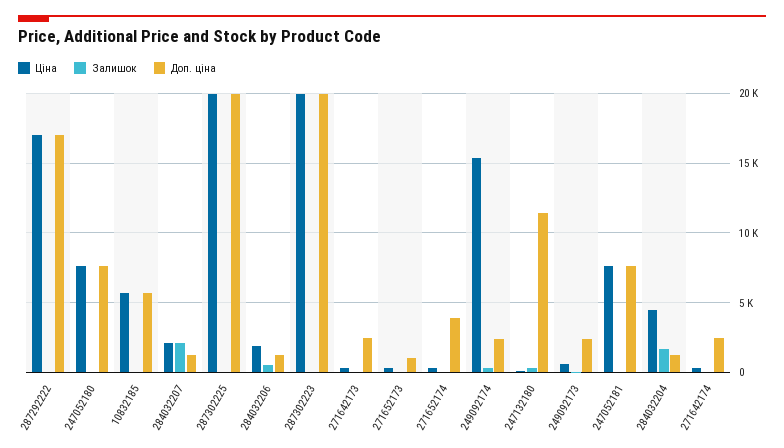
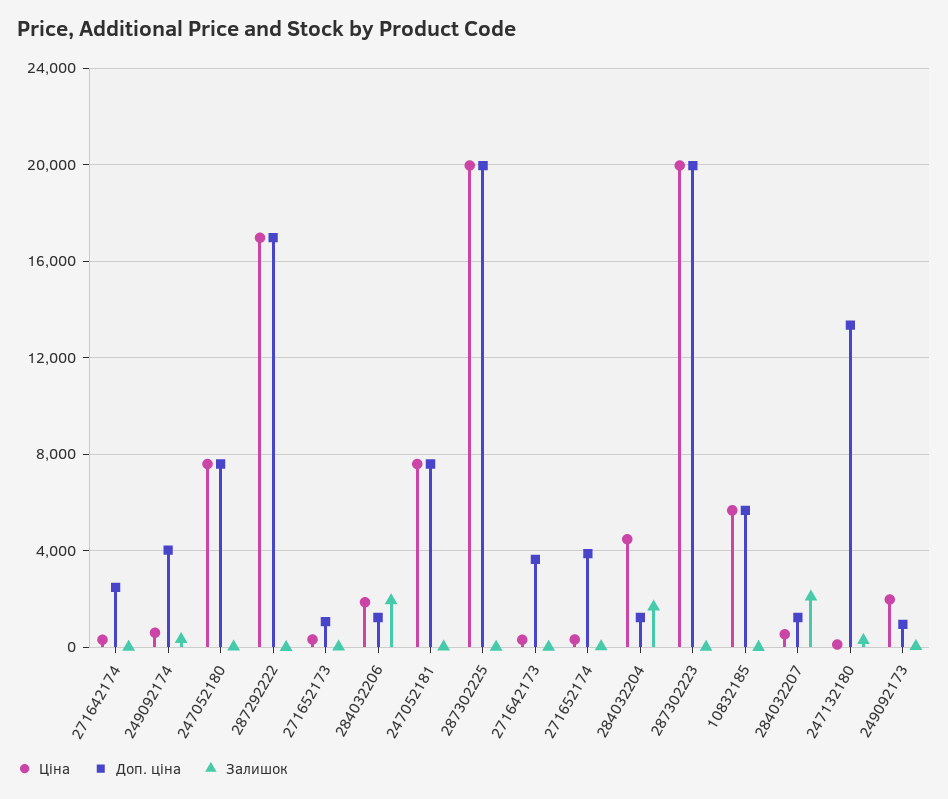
Ціна, 284032207: 2000 -> 500
Залишок, 284032206: 500 -> 2000
Доп. ціна, 271642173: 2500 -> 3500
Ціна, 249092174: 15500 -> 500
Доп. ціна, 249092174: 2500 -> 4000
Доп. ціна, 247132180: 11500 -> 13500
Ціна, 249092173: 500 -> 2000
Доп. ціна, 249092173: 2500 -> 1000

